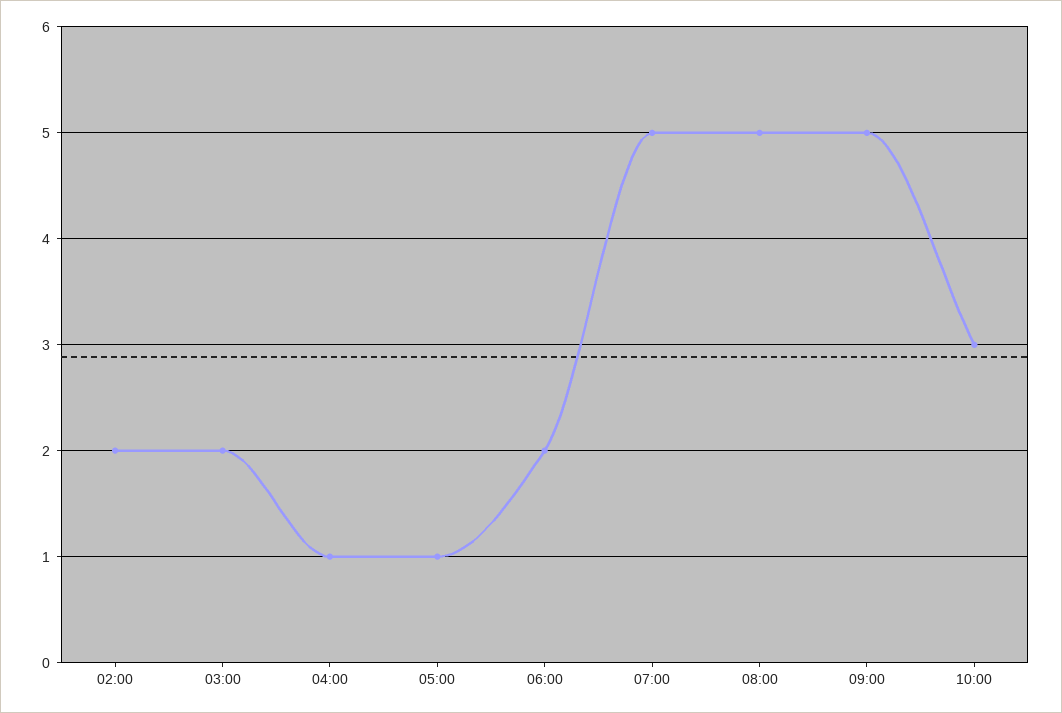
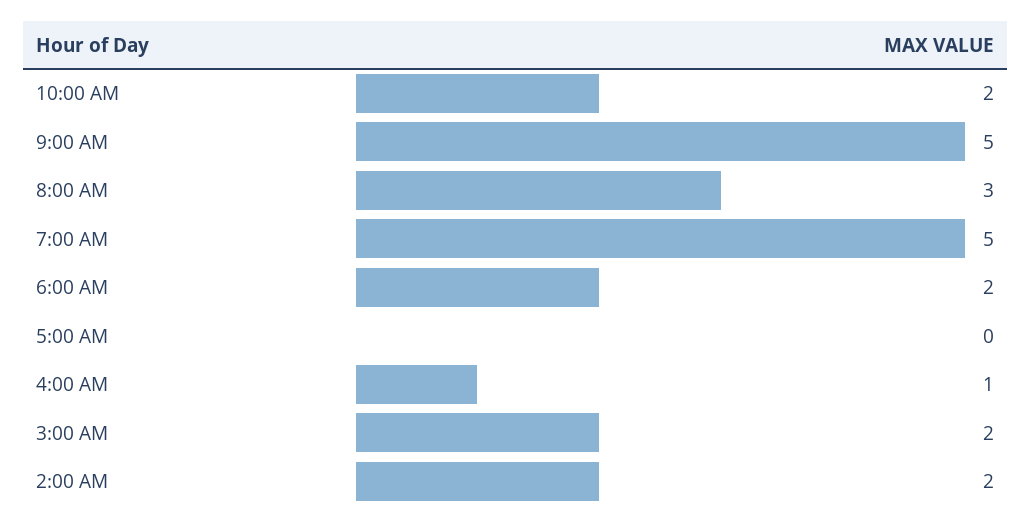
05:00: 1 -> 0
08:00: 5 -> 3
10:00: 3 -> 2

